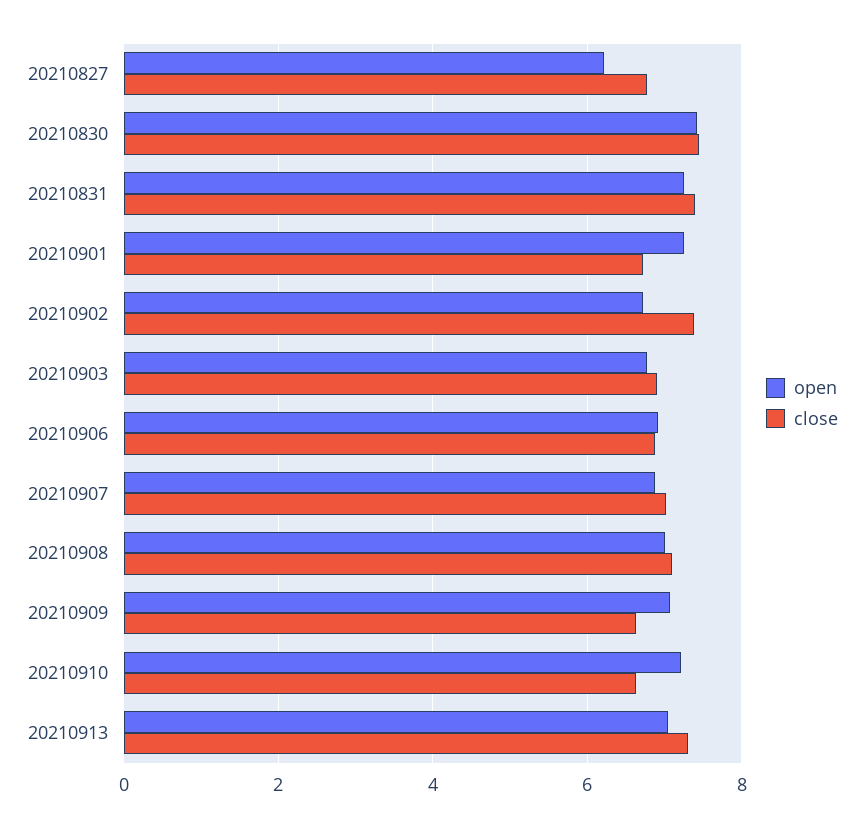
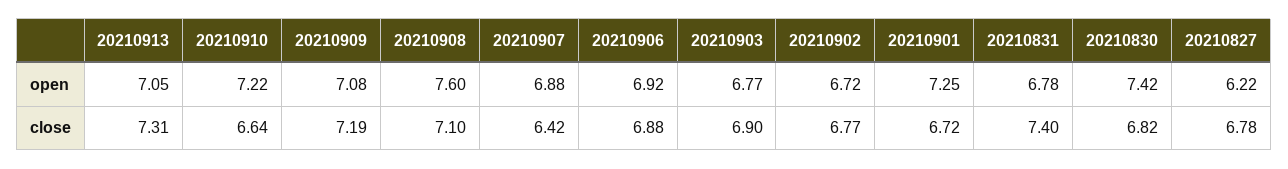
close, 20210830: 7.4 -> 6.82
open, 20210831: 7.2 -> 6.78
close, 20210902: 7.4 -> 6.77
close, 20210907: 7 -> 6.42
open, 20210908: 7 -> 7.6
close, 20210909: 6.6 -> 7.19

